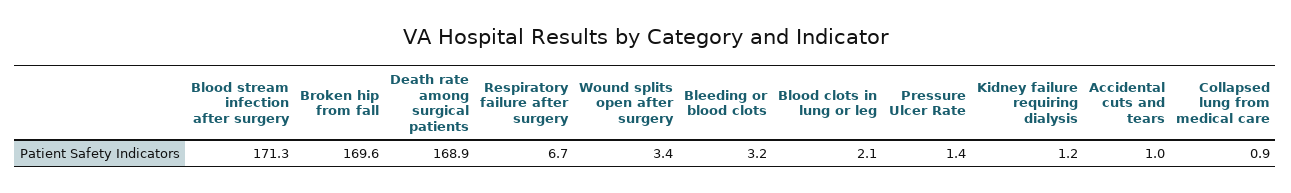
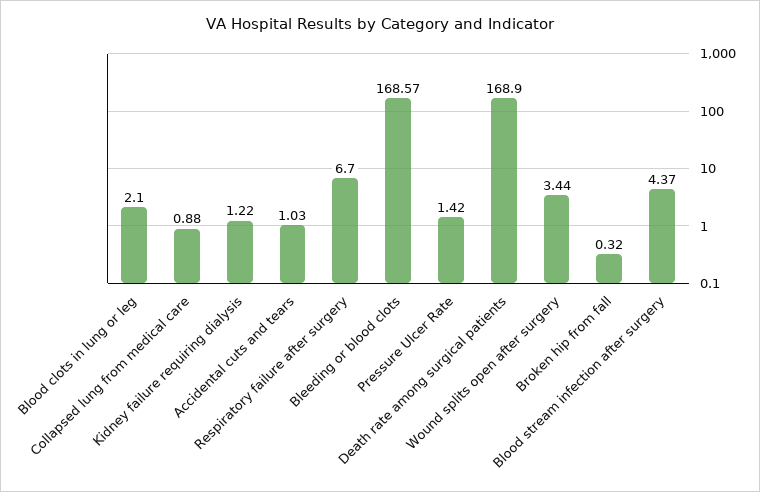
Blood stream infection after surgery: 171.3 -> 4.37
Broken hip from fall: 169.6 -> 0.32
Bleeding or blood clots: 3.2 -> 168.57

